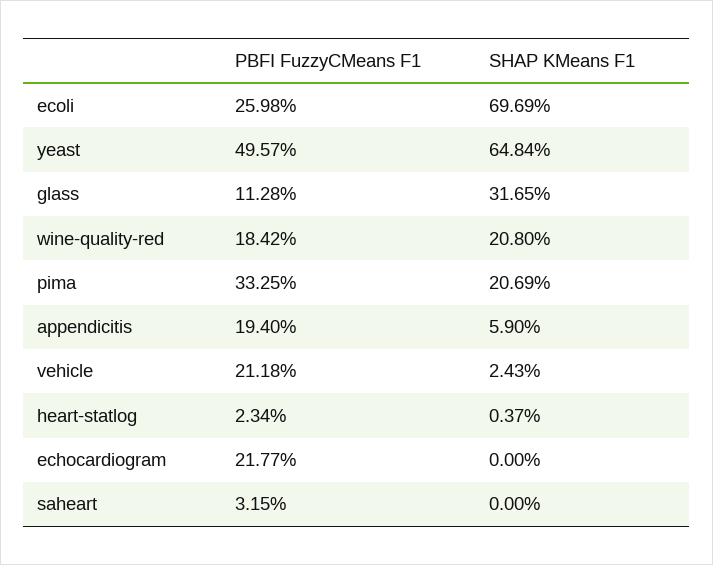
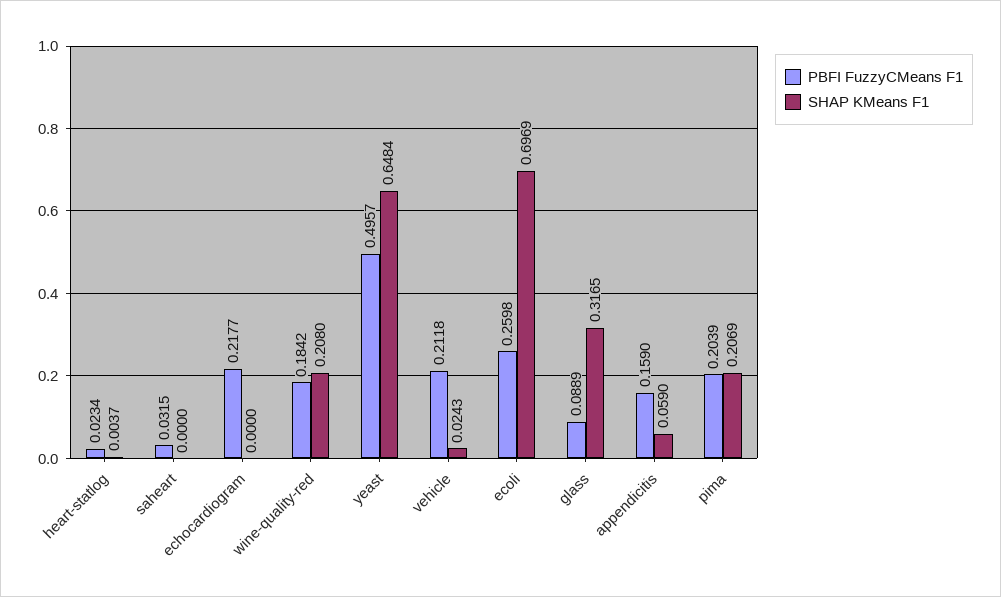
PBFI FuzzyCMeans F1, glass: 0.1128 -> 0.0889
PBFI FuzzyCMeans F1, pima: 0.3325 -> 0.2039
PBFI FuzzyCMeans F1, appendicitis: 0.194 -> 0.159

